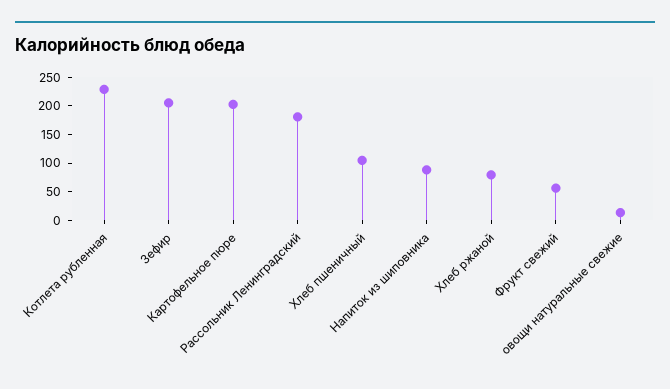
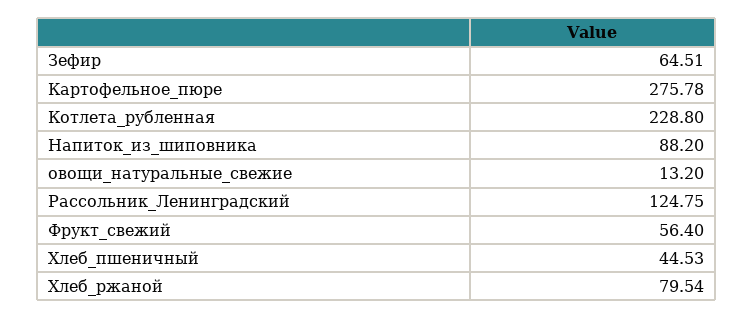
Зефир: 200 -> 64.51
Картофельное пюре: 200 -> 275.78
Рассольник Ленинградский: 175 -> 124.75
Хлеб пшеничный: 100 -> 44.53

